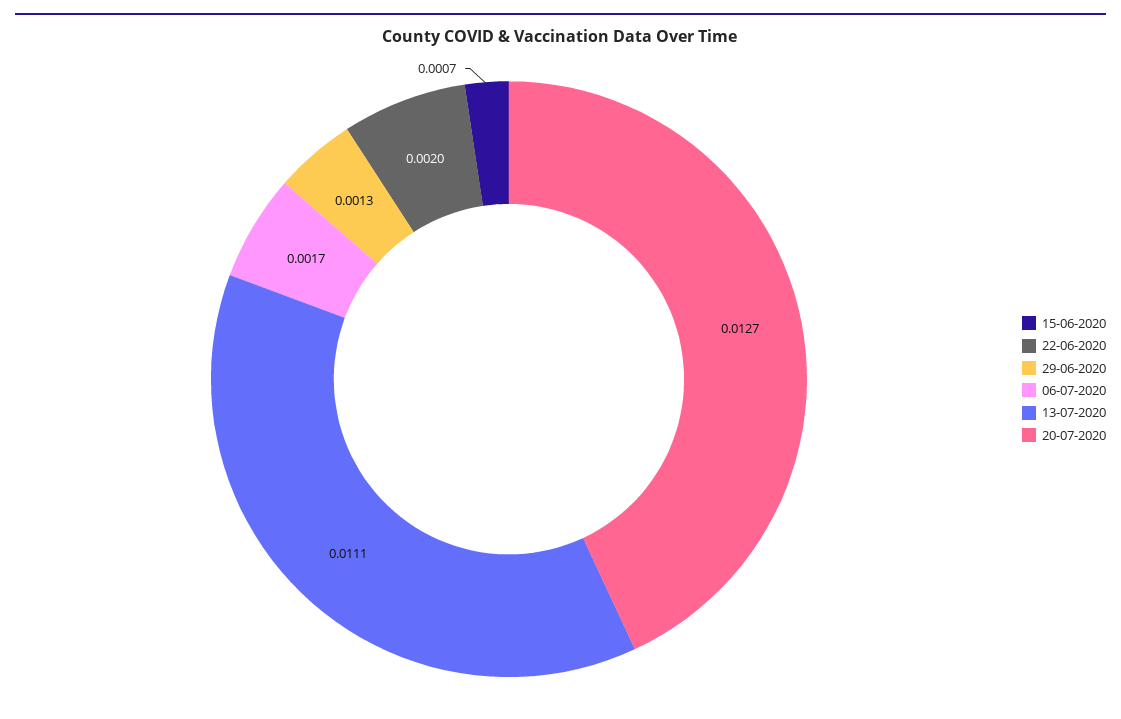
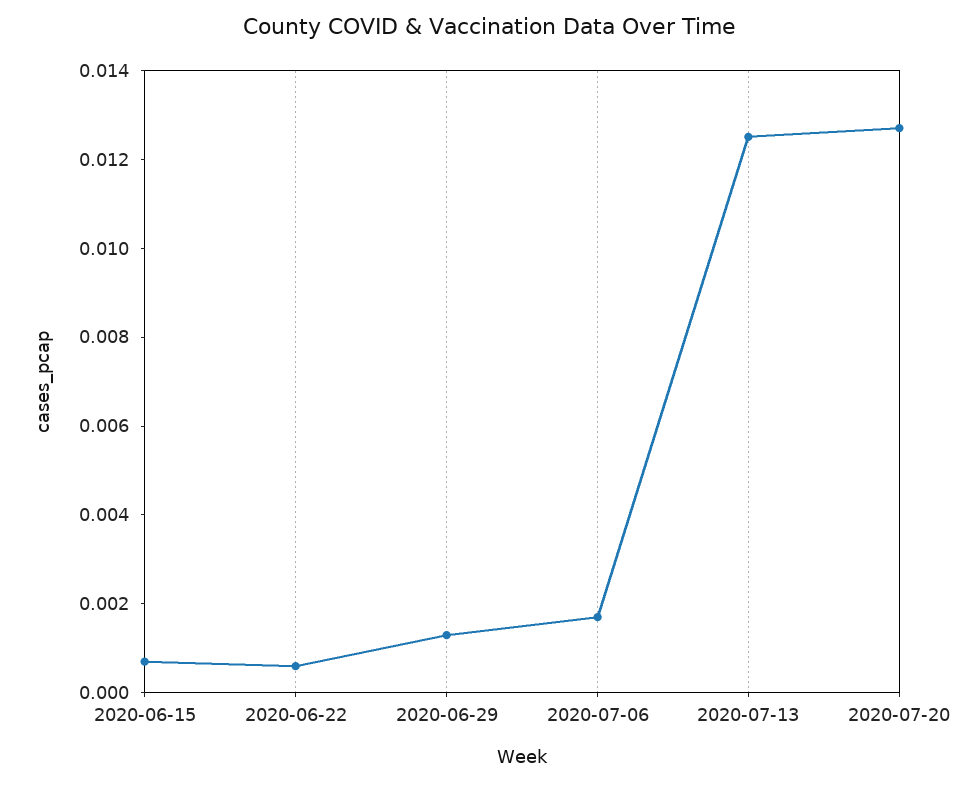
22-06-2020: 0.002 -> 0.0005
13-07-2020: 0.0111 -> 0.0125

